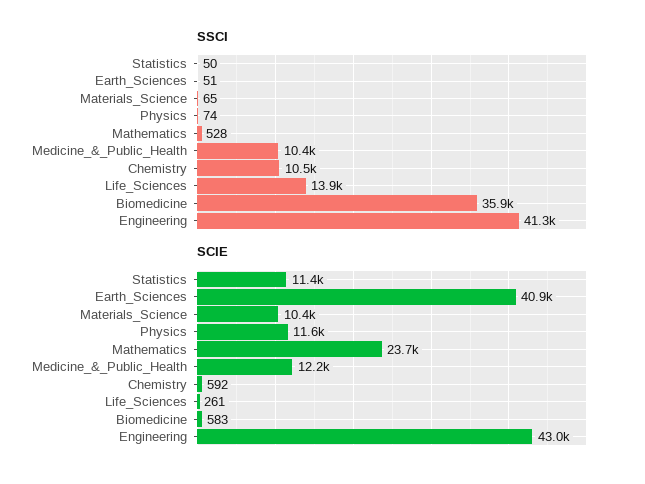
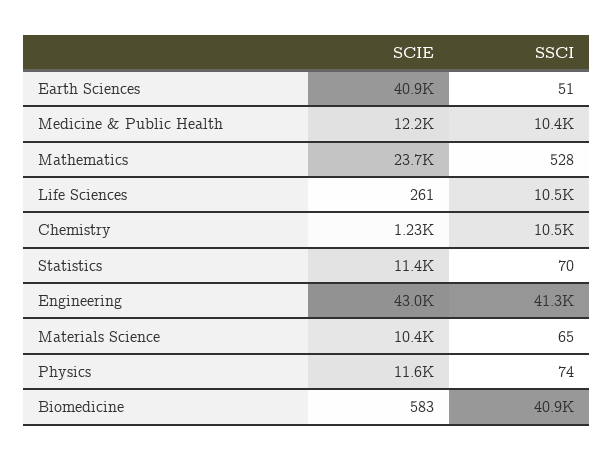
SSCI, Statistics: 50 -> 70
SSCI, Life_Sciences: 13900 -> 10500
SSCI, Biomedicine: 35900 -> 40900
SCIE, Chemistry: 592 -> 1230

